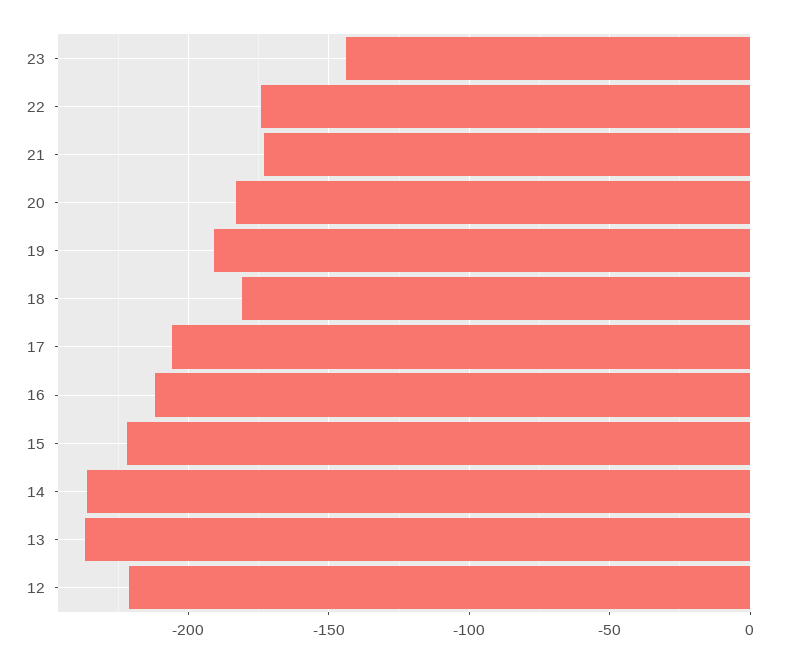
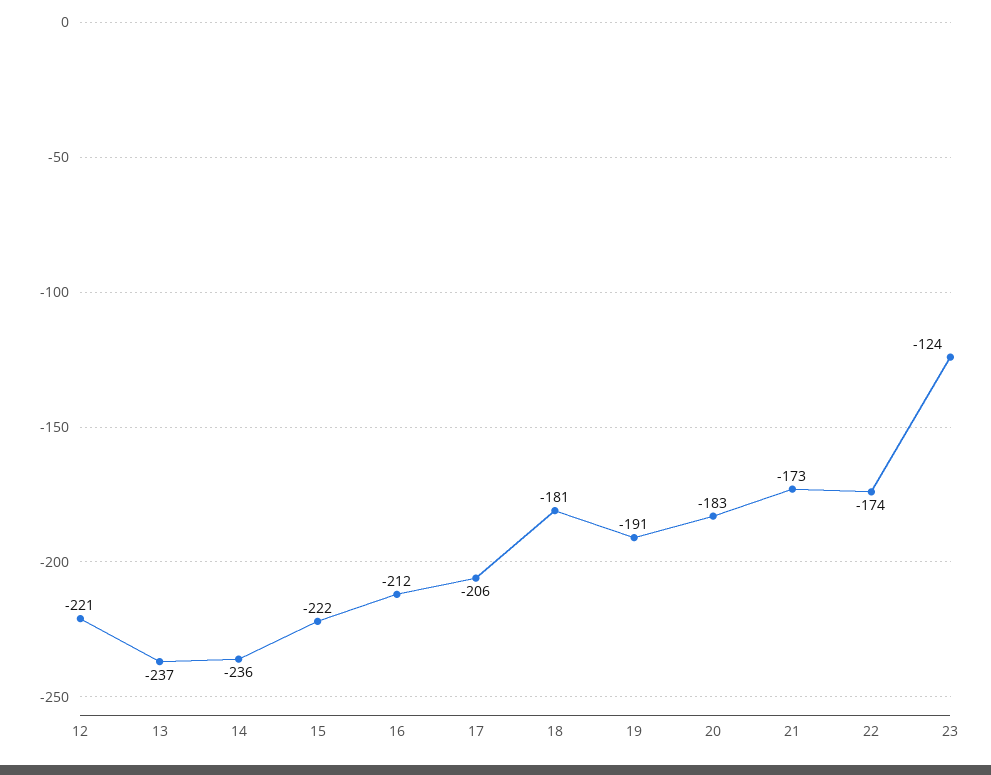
23: -145 -> -124

